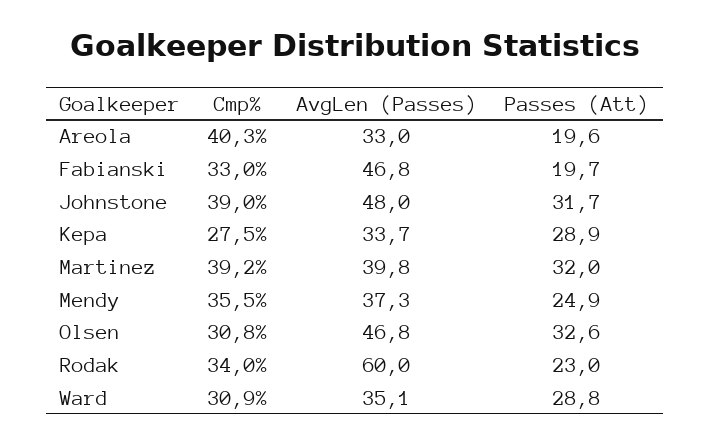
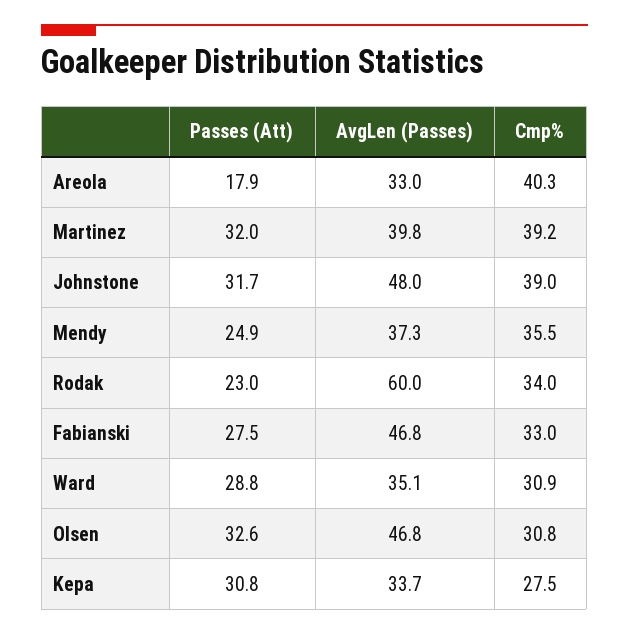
Passes (Att), Areola: 19.6 -> 17.9
Passes (Att), Fabianski: 19.7 -> 27.5
Passes (Att), Kepa: 28.9 -> 30.8

